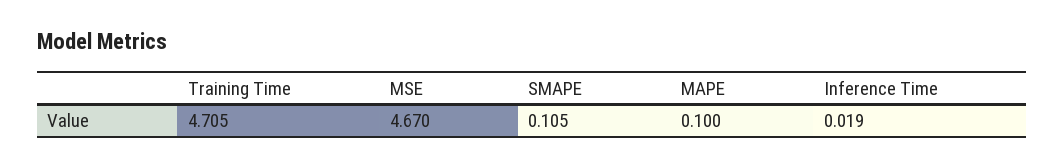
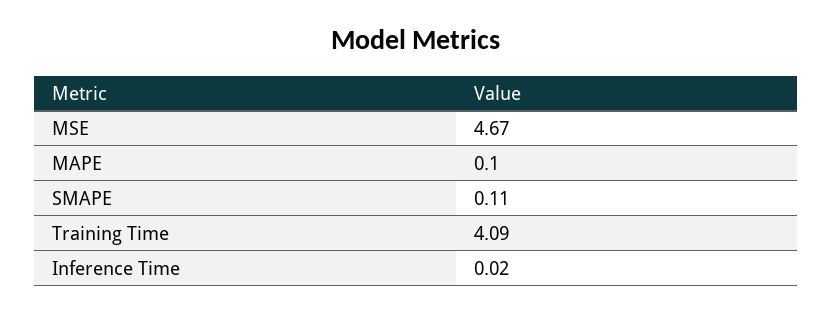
Training Time: 4.705 -> 4.09

